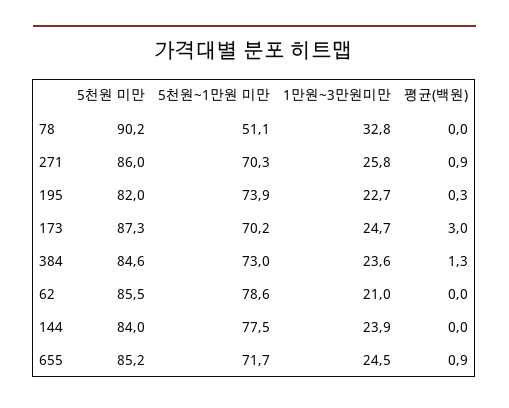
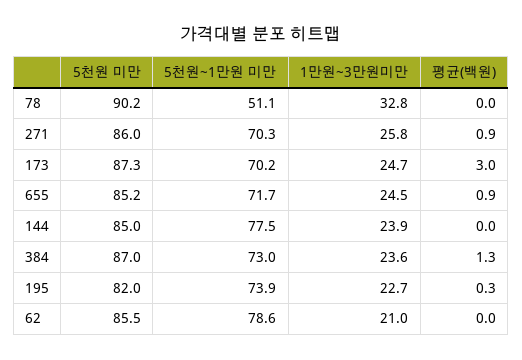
5천원 미만, 384: 84.6 -> 87
5천원 미만, 144: 84 -> 85

